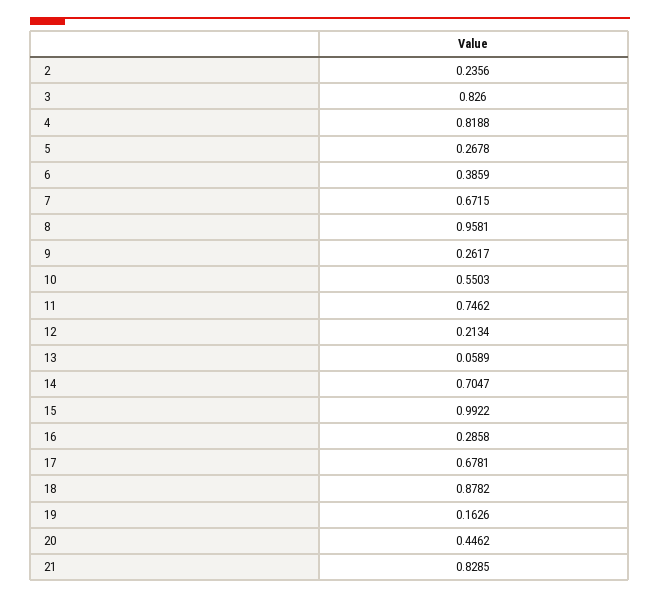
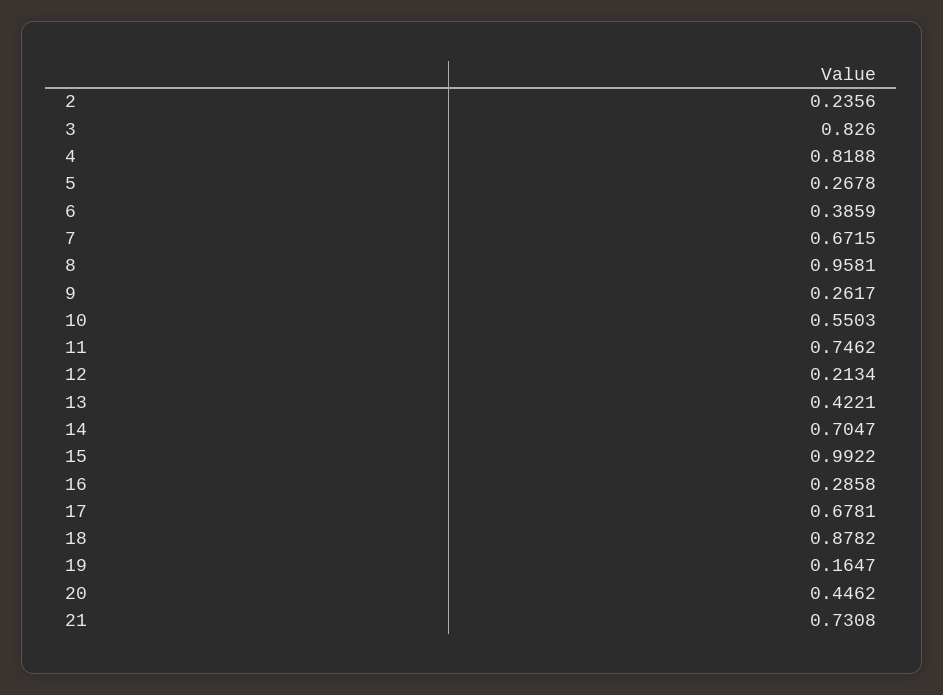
13: 0.0589 -> 0.4221
19: 0.1626 -> 0.1647
21: 0.8285 -> 0.7308

